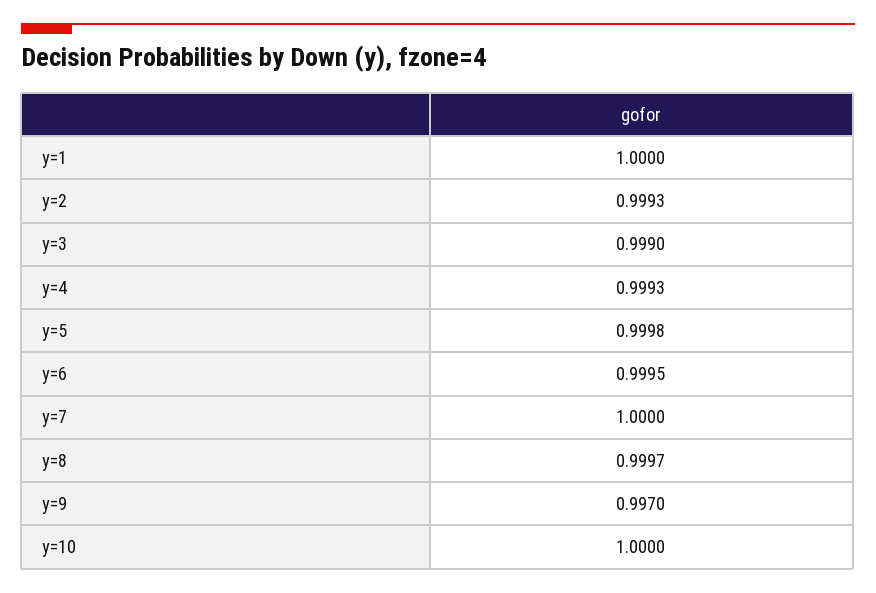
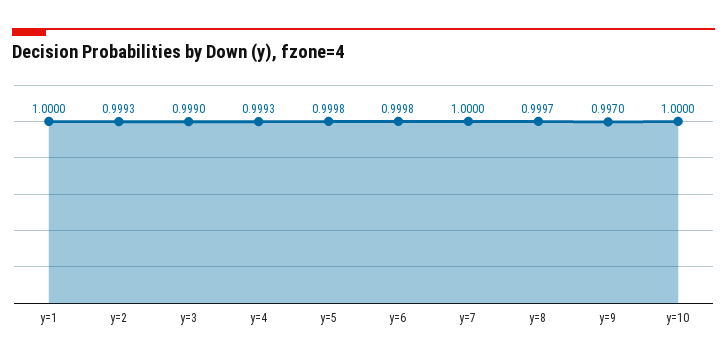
y=6: 0.9995 -> 0.9998

